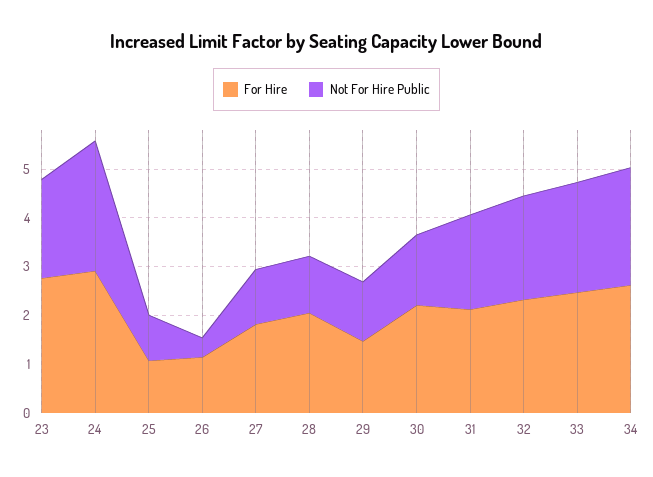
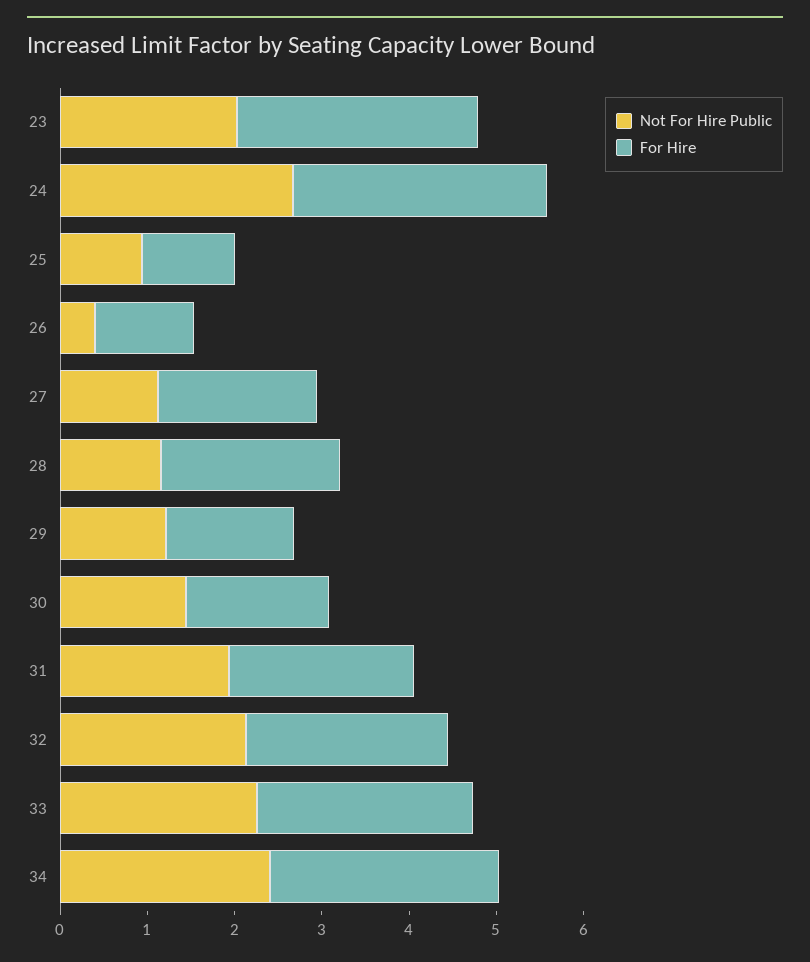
For Hire, 30: 2.2 -> 1.6

